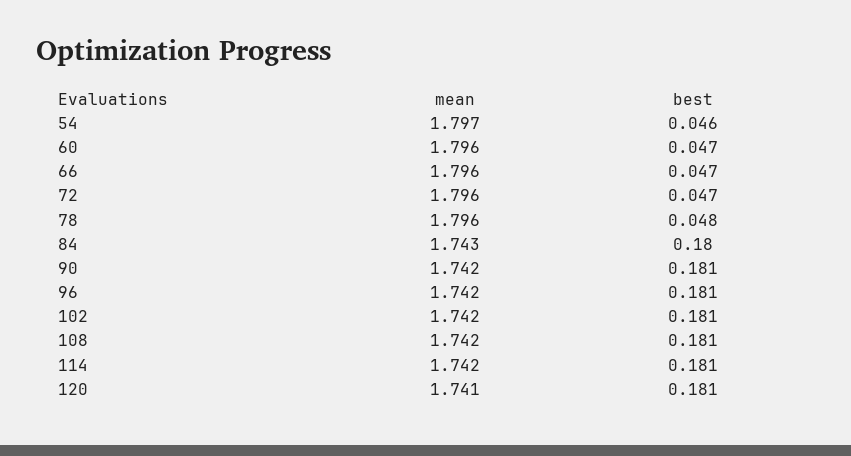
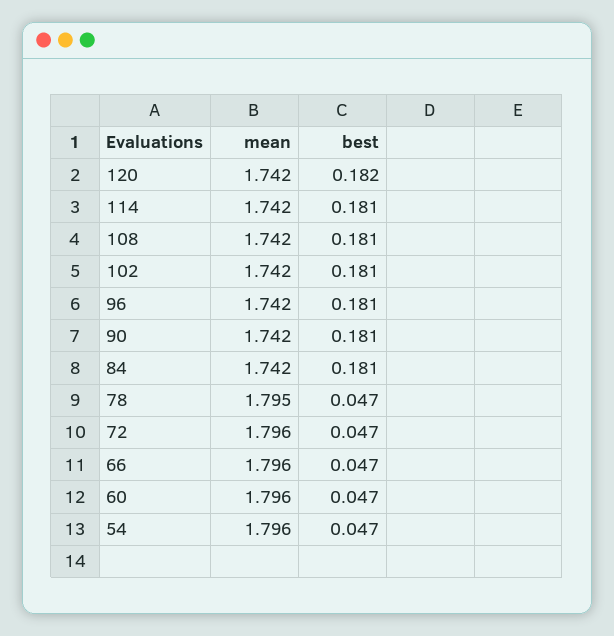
mean, 54: 1.797 -> 1.796
best, 54: 0.046 -> 0.047
mean, 78: 1.796 -> 1.795
best, 78: 0.048 -> 0.047
mean, 84: 1.743 -> 1.742
best, 84: 0.18 -> 0.181
mean, 120: 1.741 -> 1.742
best, 120: 0.181 -> 0.182

